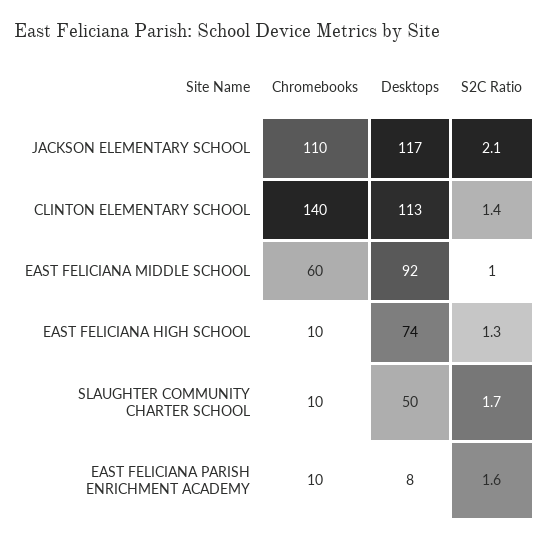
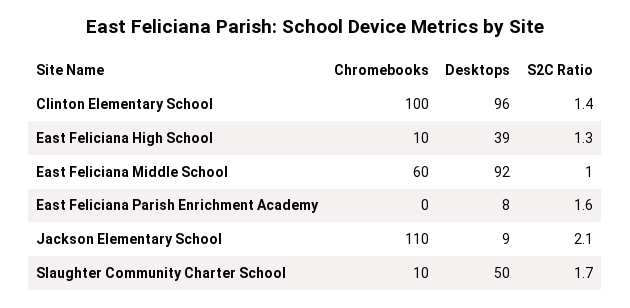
Desktops, JACKSON ELEMENTARY SCHOOL: 117 -> 9
Chromebooks, CLINTON ELEMENTARY SCHOOL: 140 -> 100
Desktops, CLINTON ELEMENTARY SCHOOL: 113 -> 96
Desktops, EAST FELICIANA HIGH SCHOOL: 74 -> 39
Chromebooks, EAST FELICIANA PARISH ENRICHMENT ACADEMY: 10 -> 0

